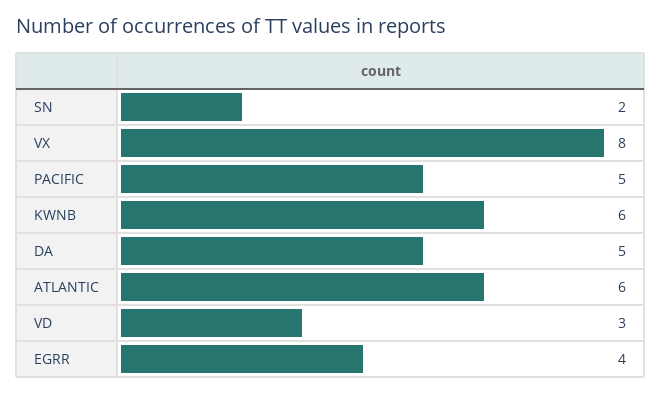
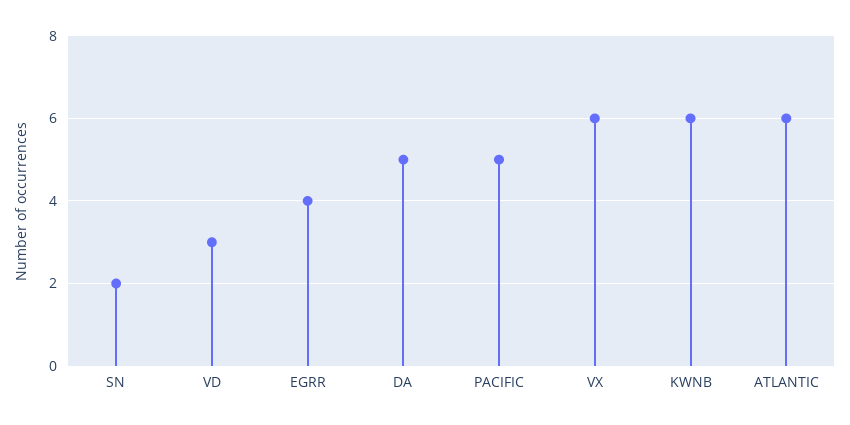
VX: 8 -> 6

